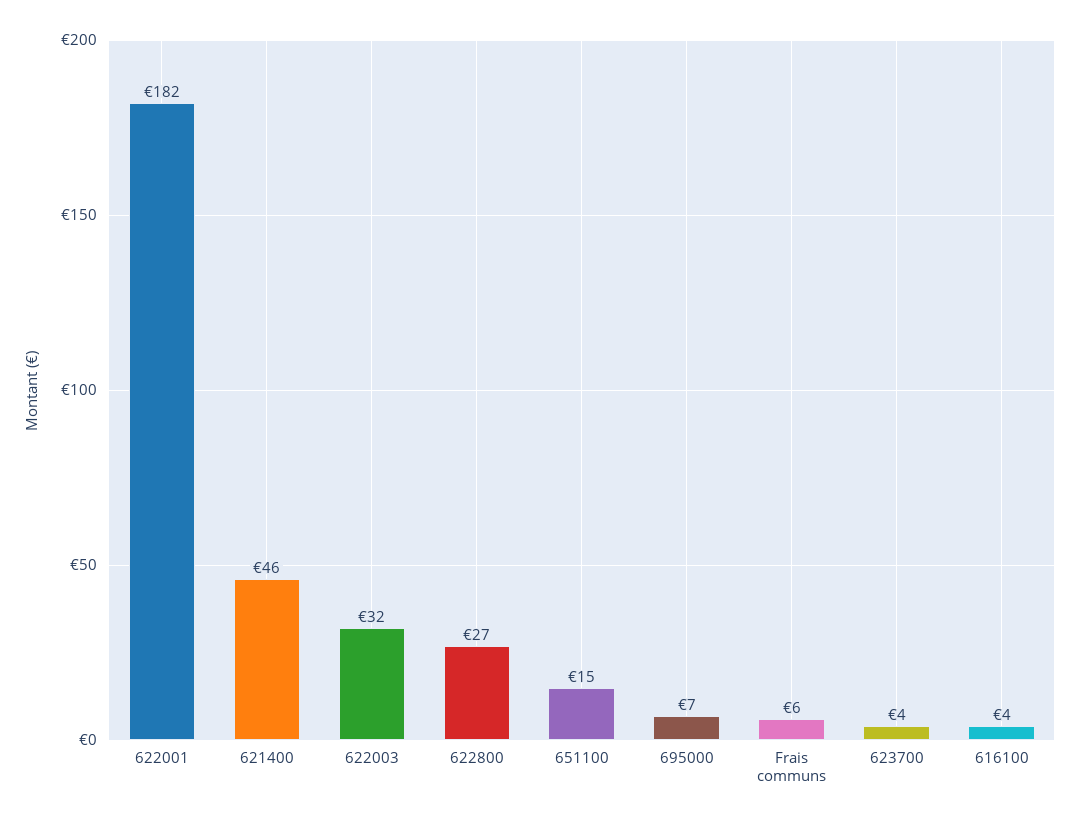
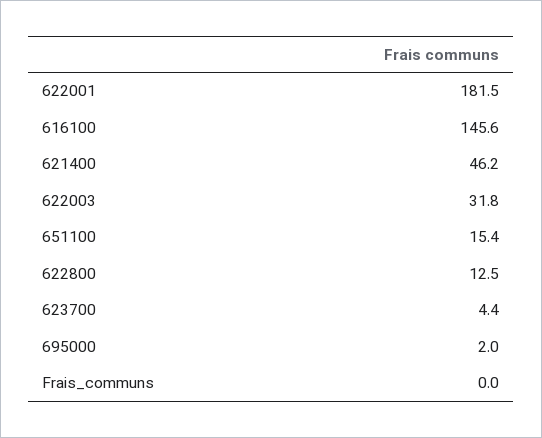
622800: 27 -> 12.5
695000: 7 -> 2
Frais communs: 6 -> 0
616100: 4 -> 145.6

